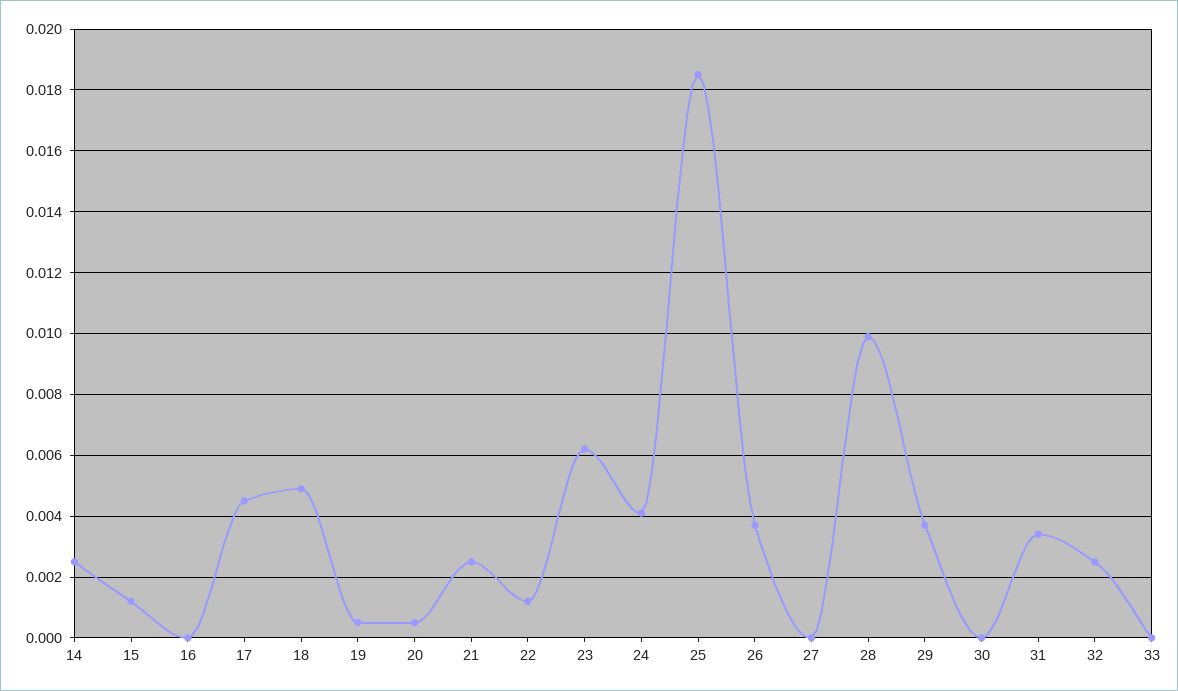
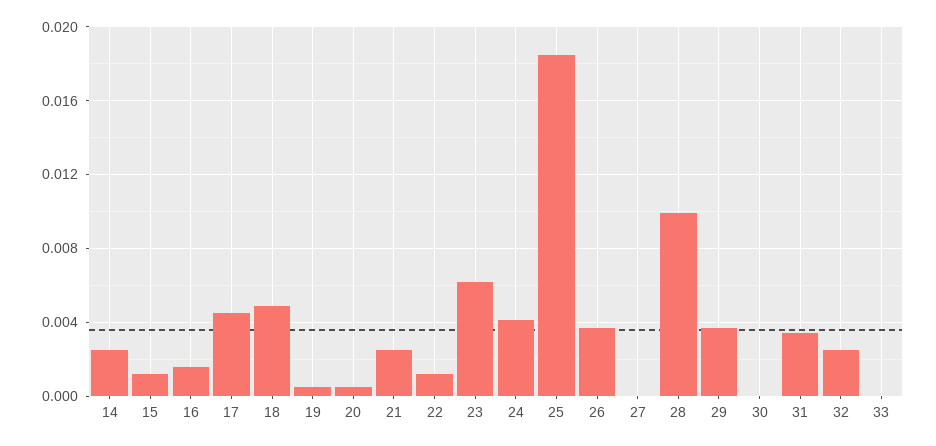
16: 0 -> 0.0015

